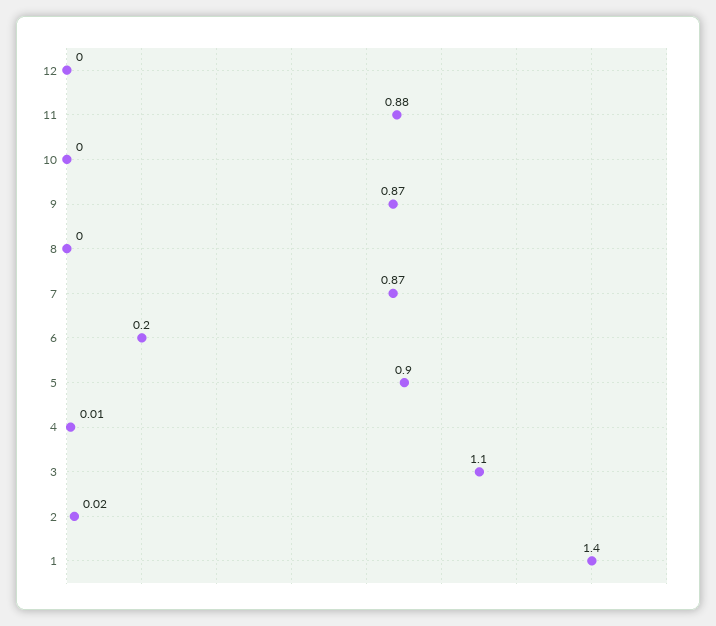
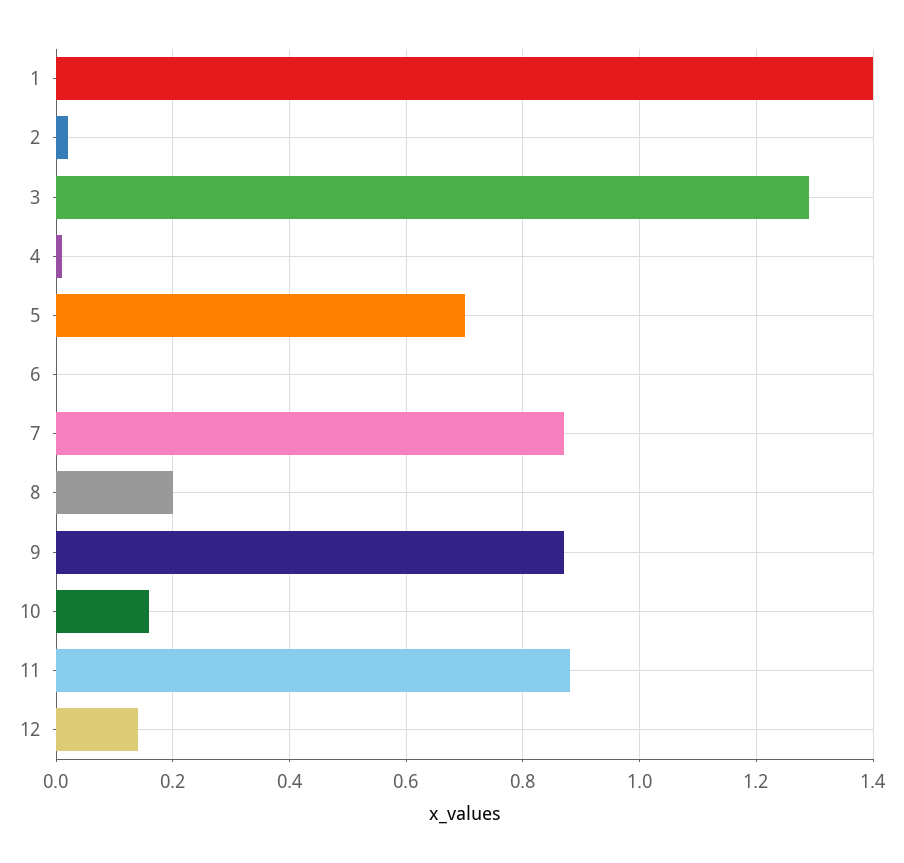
12: 0 -> 0.15
10: 0 -> 0.15
8: 0 -> 0.2
6: 0.2 -> 0
5: 0.9 -> 0.7
3: 1.1 -> 1.3

